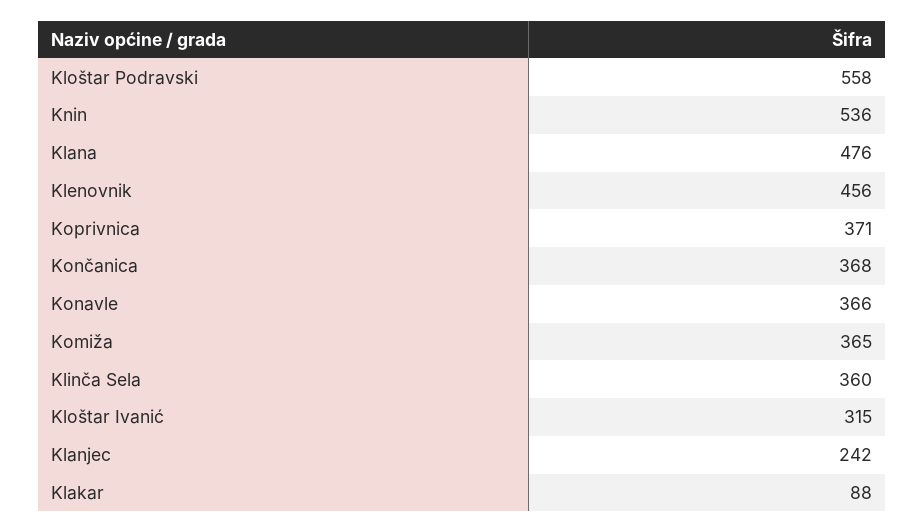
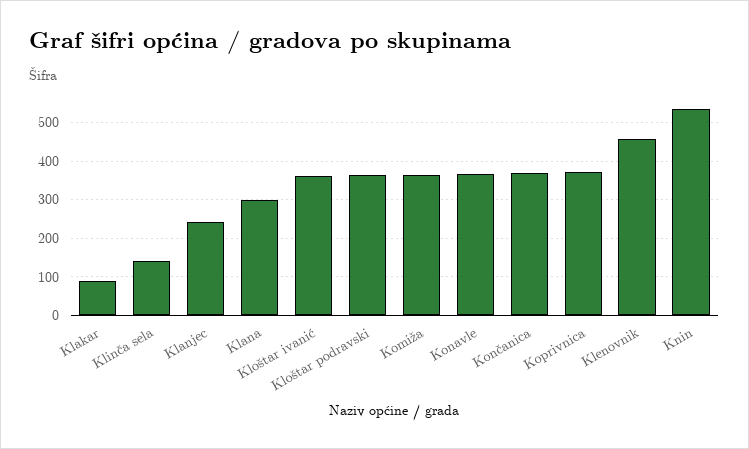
Kloštar Podravski: 558 -> 360
Klana: 476 -> 300
Klinča Sela: 360 -> 140
Kloštar Ivanić: 315 -> 360

